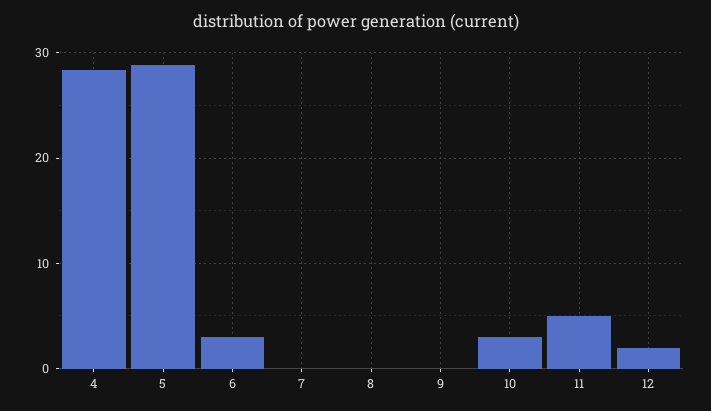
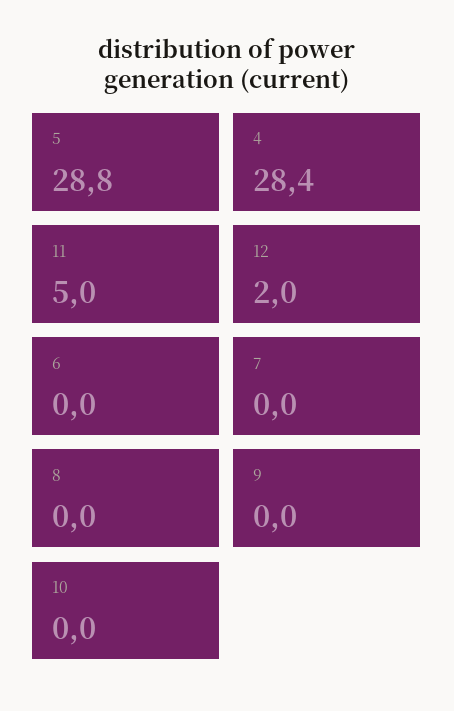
6: 3 -> 0
10: 3 -> 0

